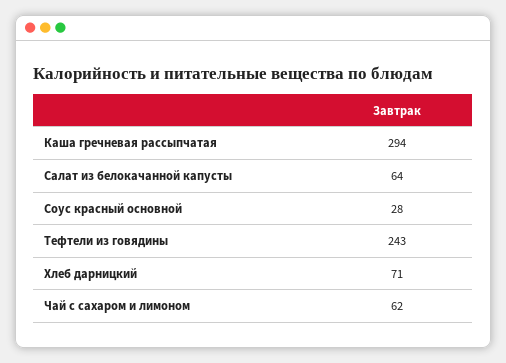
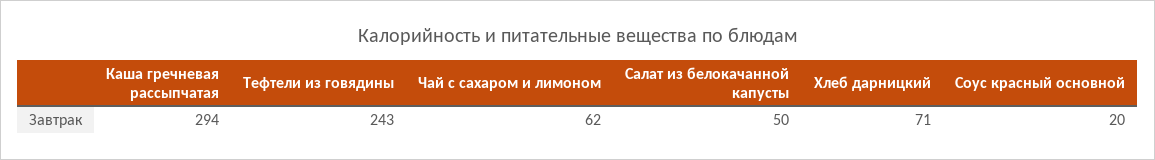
Салат из белокачанной капусты: 64 -> 50
Соус красный основной: 28 -> 20

